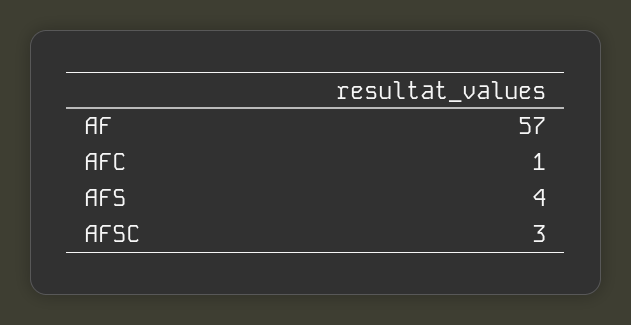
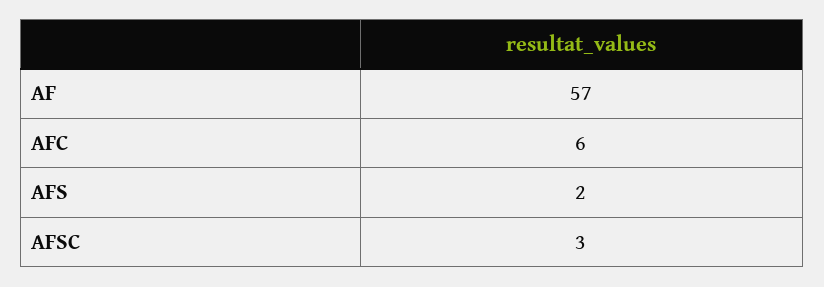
AFC: 1 -> 6
AFS: 4 -> 2

